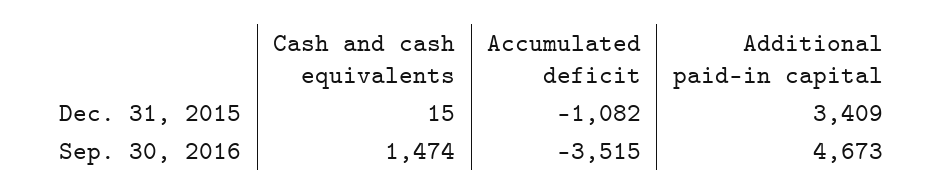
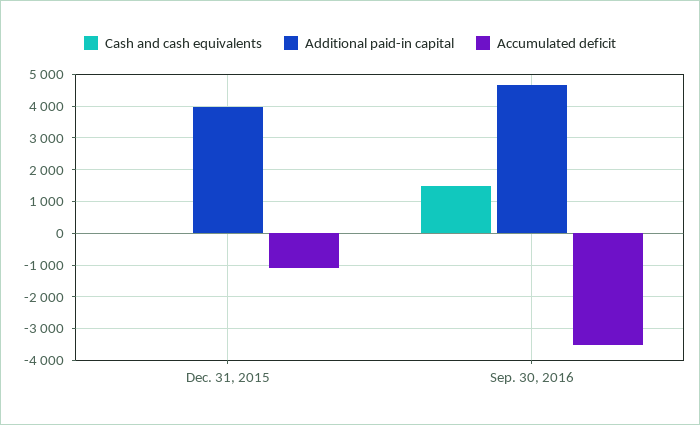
Additional paid-in capital, Dec. 31, 2015: 3409 -> 4000

